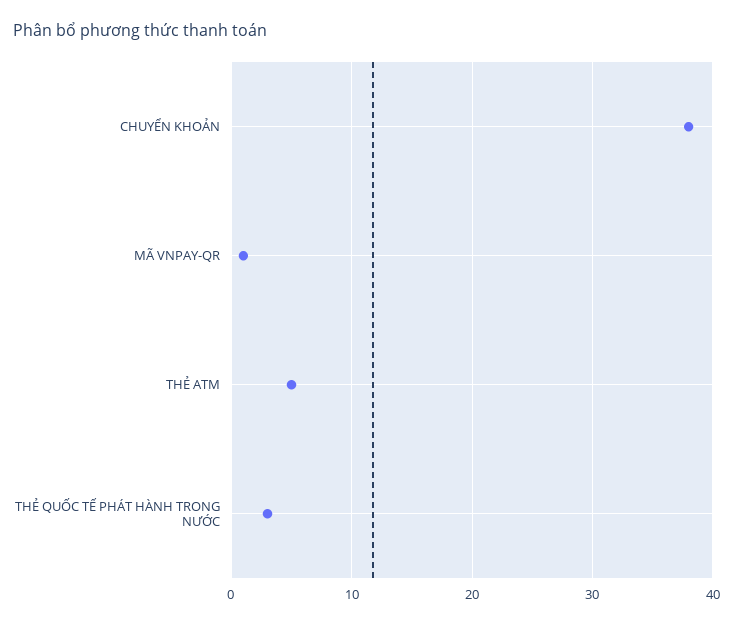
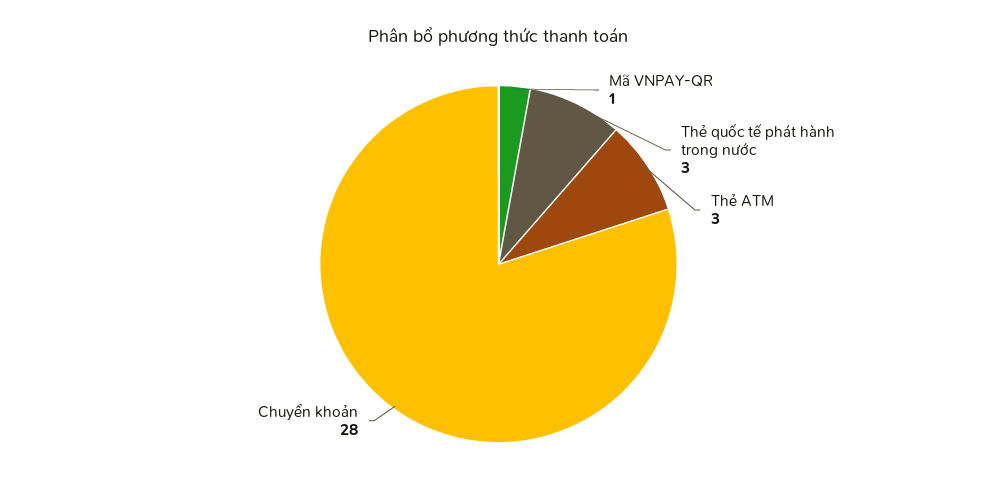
CHUYỂN KHOẢN: 38 -> 28
THẺ ATM: 5 -> 3

